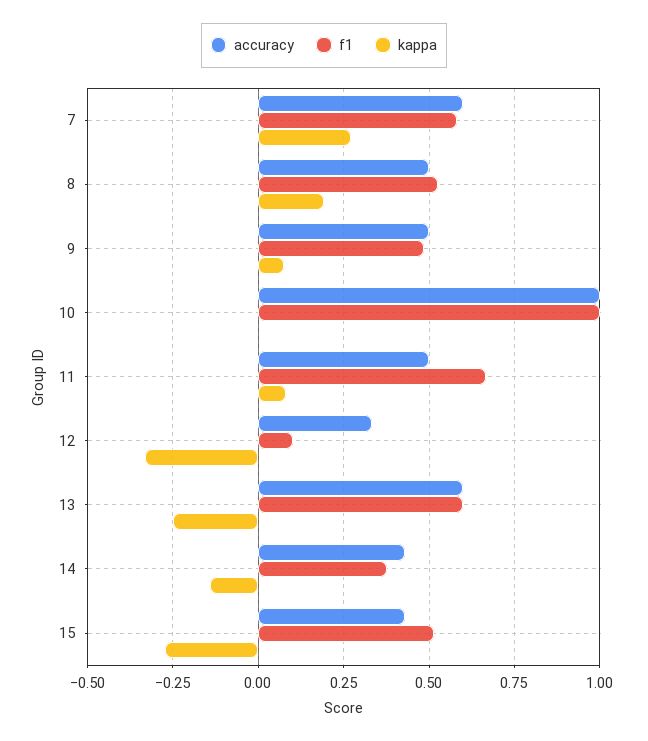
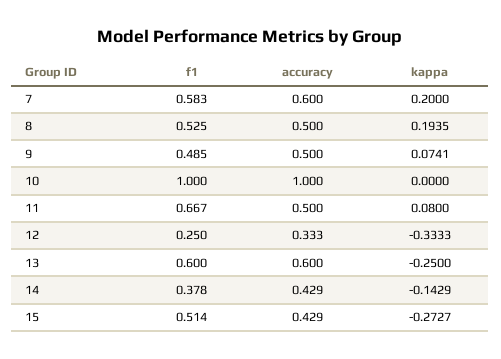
kappa, 7: 0.275 -> 0.2
f1, 12: 0.1 -> 0.25

